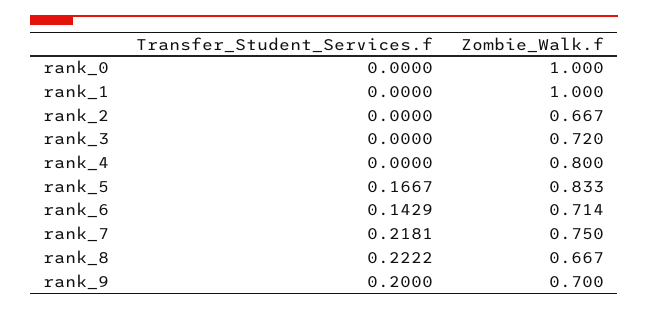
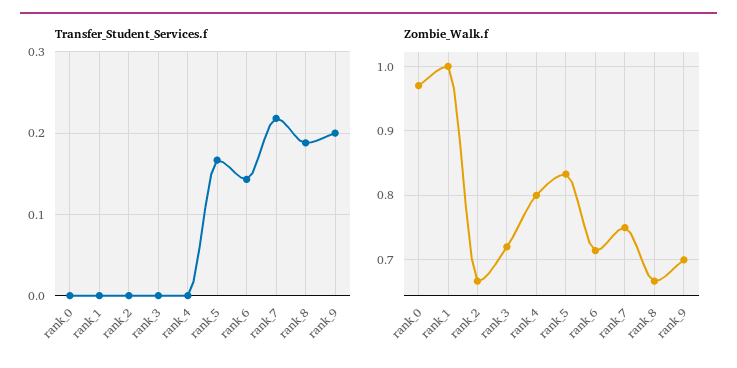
Zombie_Walk.f, rank_0: 1 -> 0.97
Transfer_Student_Services.f, rank_8: 0.2222 -> 0.19

